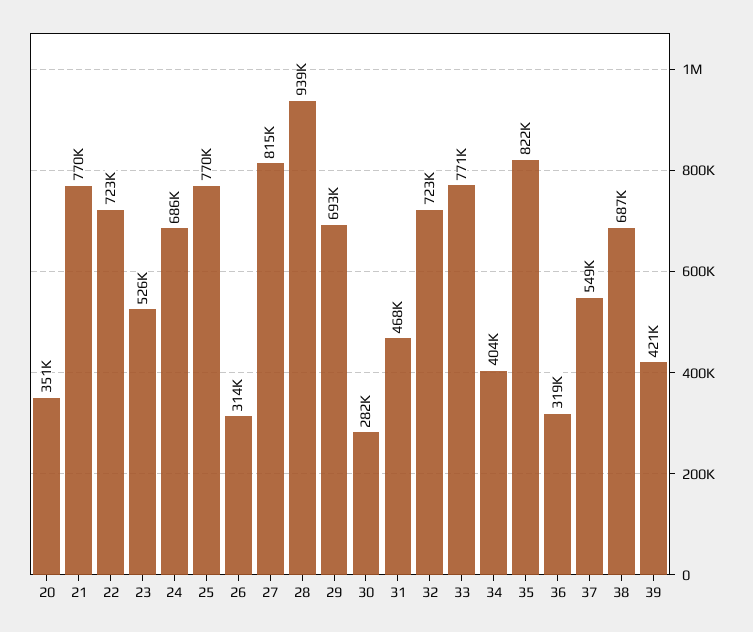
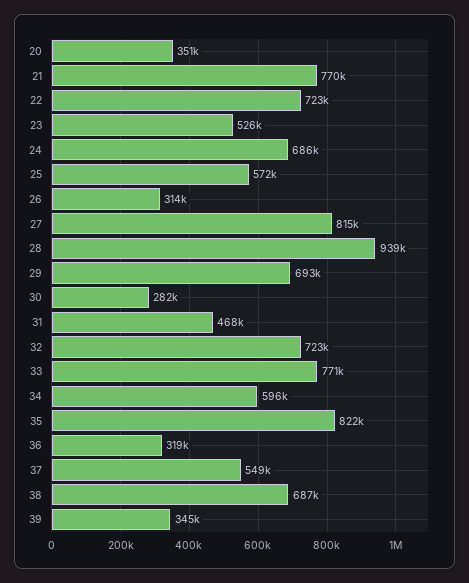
25: 770000 -> 572000
34: 404000 -> 596000
39: 421000 -> 345000

